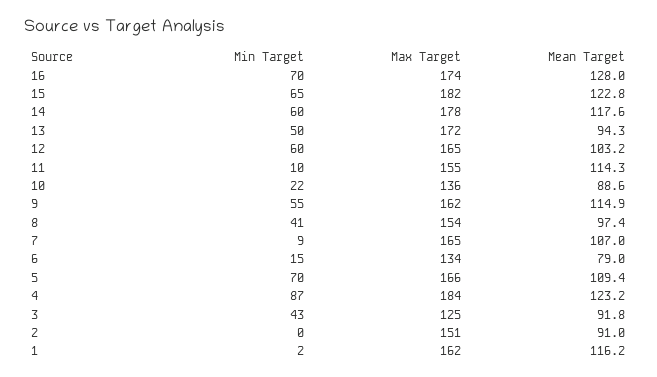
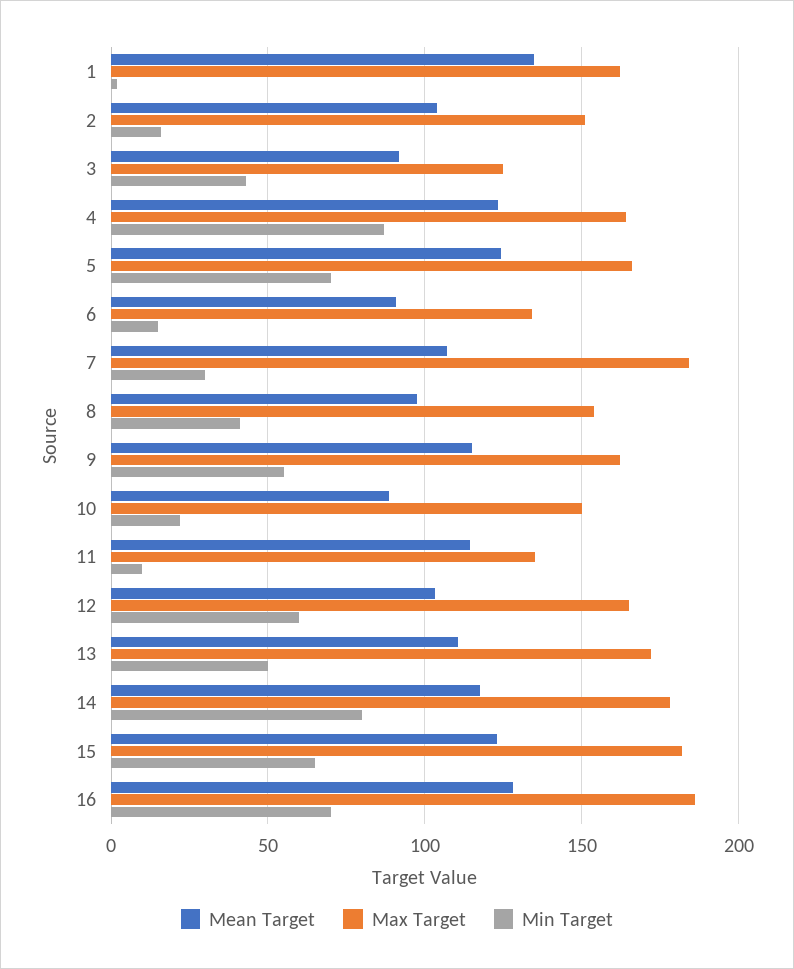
Max Target, 16: 174 -> 185
Min Target, 14: 60 -> 80
Mean Target, 13: 94.3 -> 110
Max Target, 11: 155 -> 135
Max Target, 10: 136 -> 150
Min Target, 7: 9 -> 30
Max Target, 7: 165 -> 185
Mean Target, 6: 79 -> 90
Mean Target, 5: 109.4 -> 125
Max Target, 4: 184 -> 165
Min Target, 2: 0 -> 15
Mean Target, 2: 91 -> 105
Mean Target, 1: 116.2 -> 135

